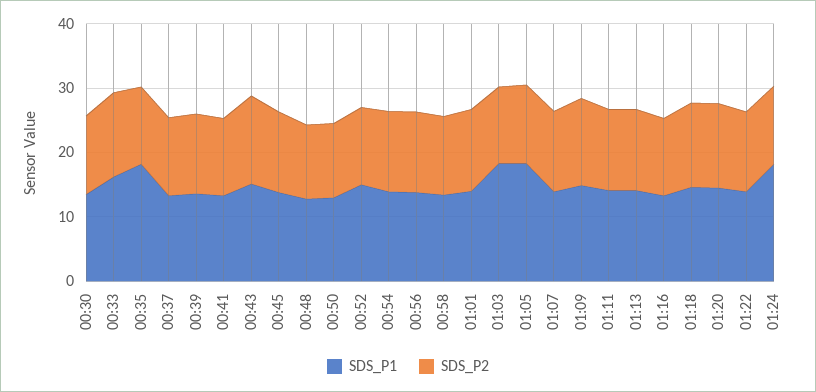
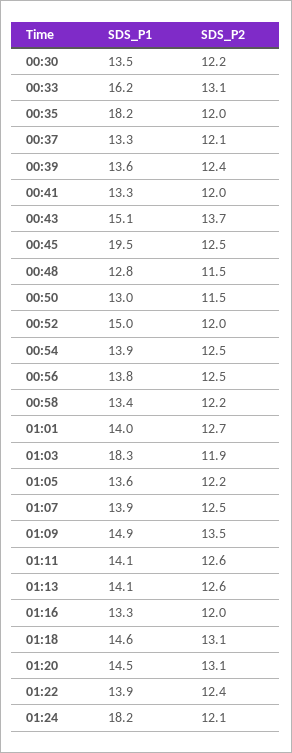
SDS_P1, 00:45: 14 -> 19.5
SDS_P1, 01:05: 18 -> 13.6

